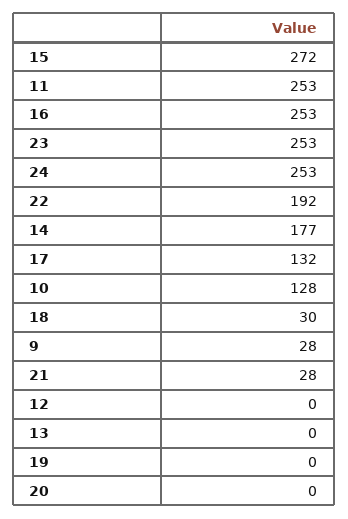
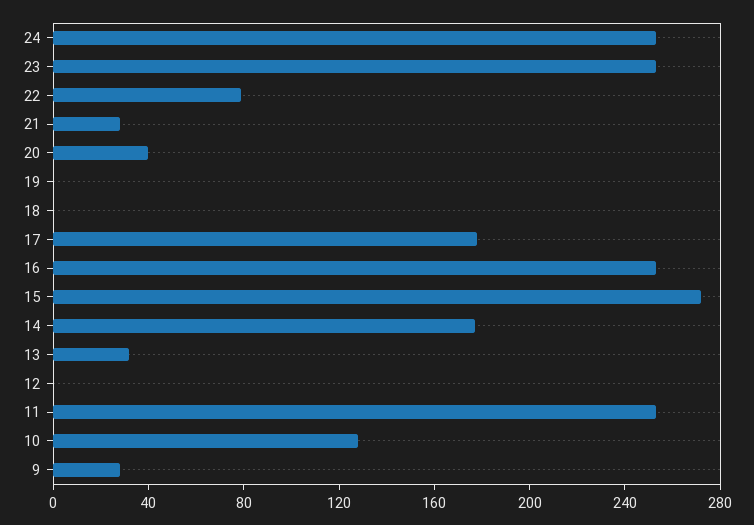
22: 192 -> 80
17: 132 -> 180
18: 30 -> 0
13: 0 -> 30
20: 0 -> 40

